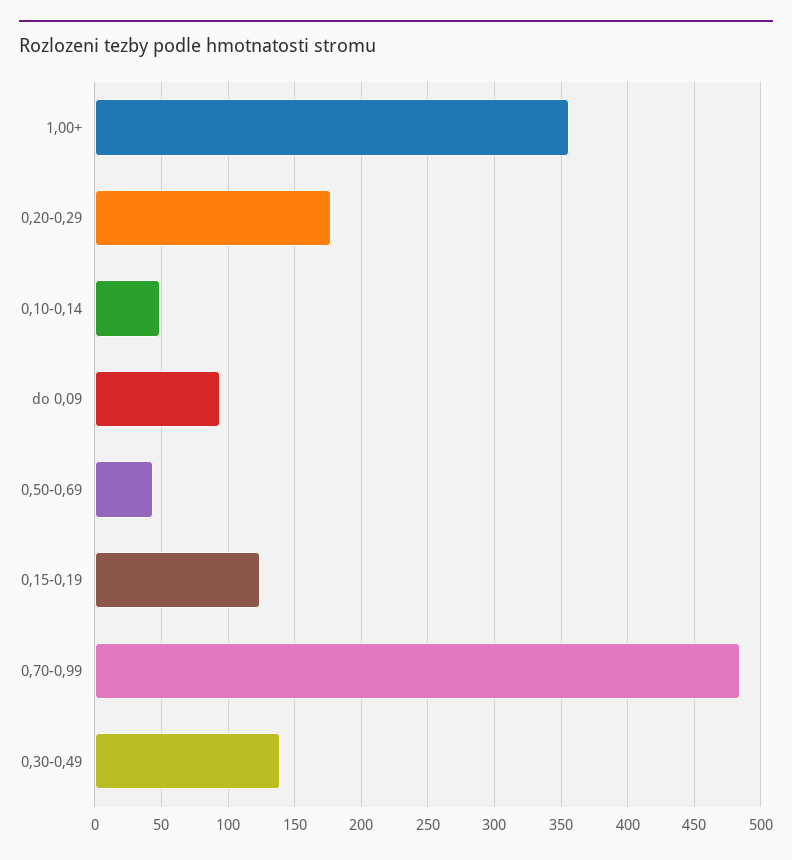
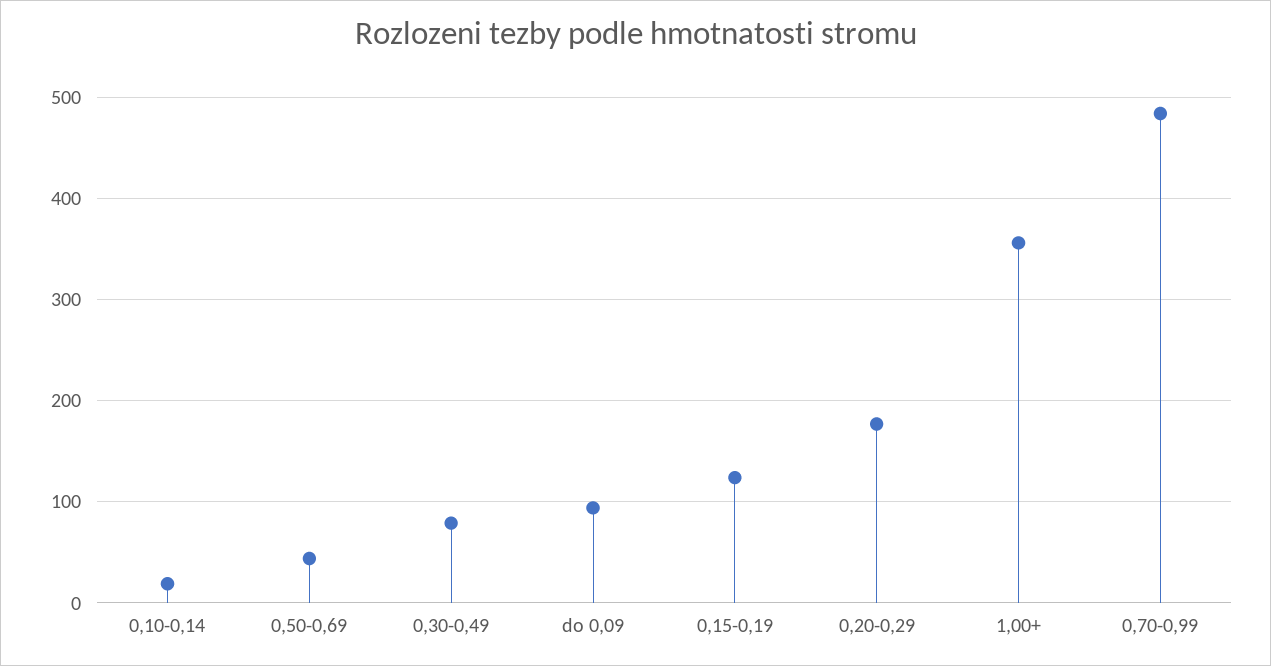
0,10-0,14: 50 -> 20
0,30-0,49: 140 -> 80

